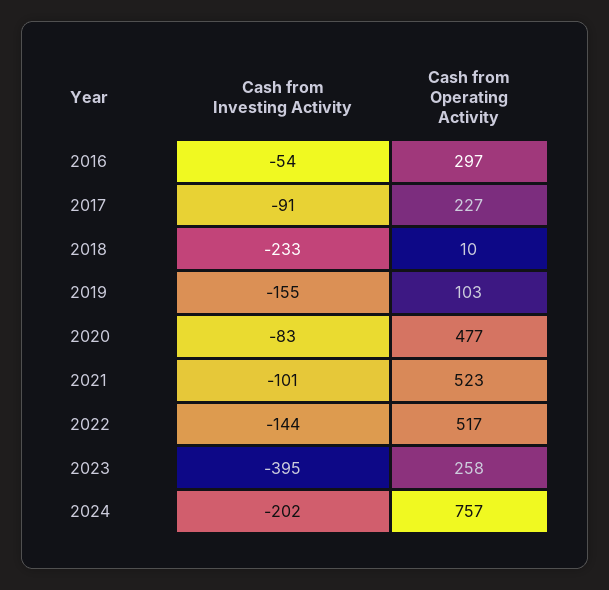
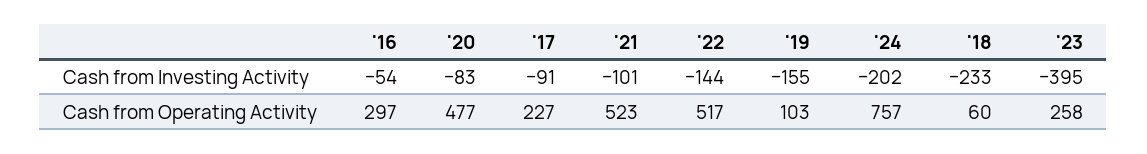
Cash from Operating Activity, 2018: 10 -> 60

